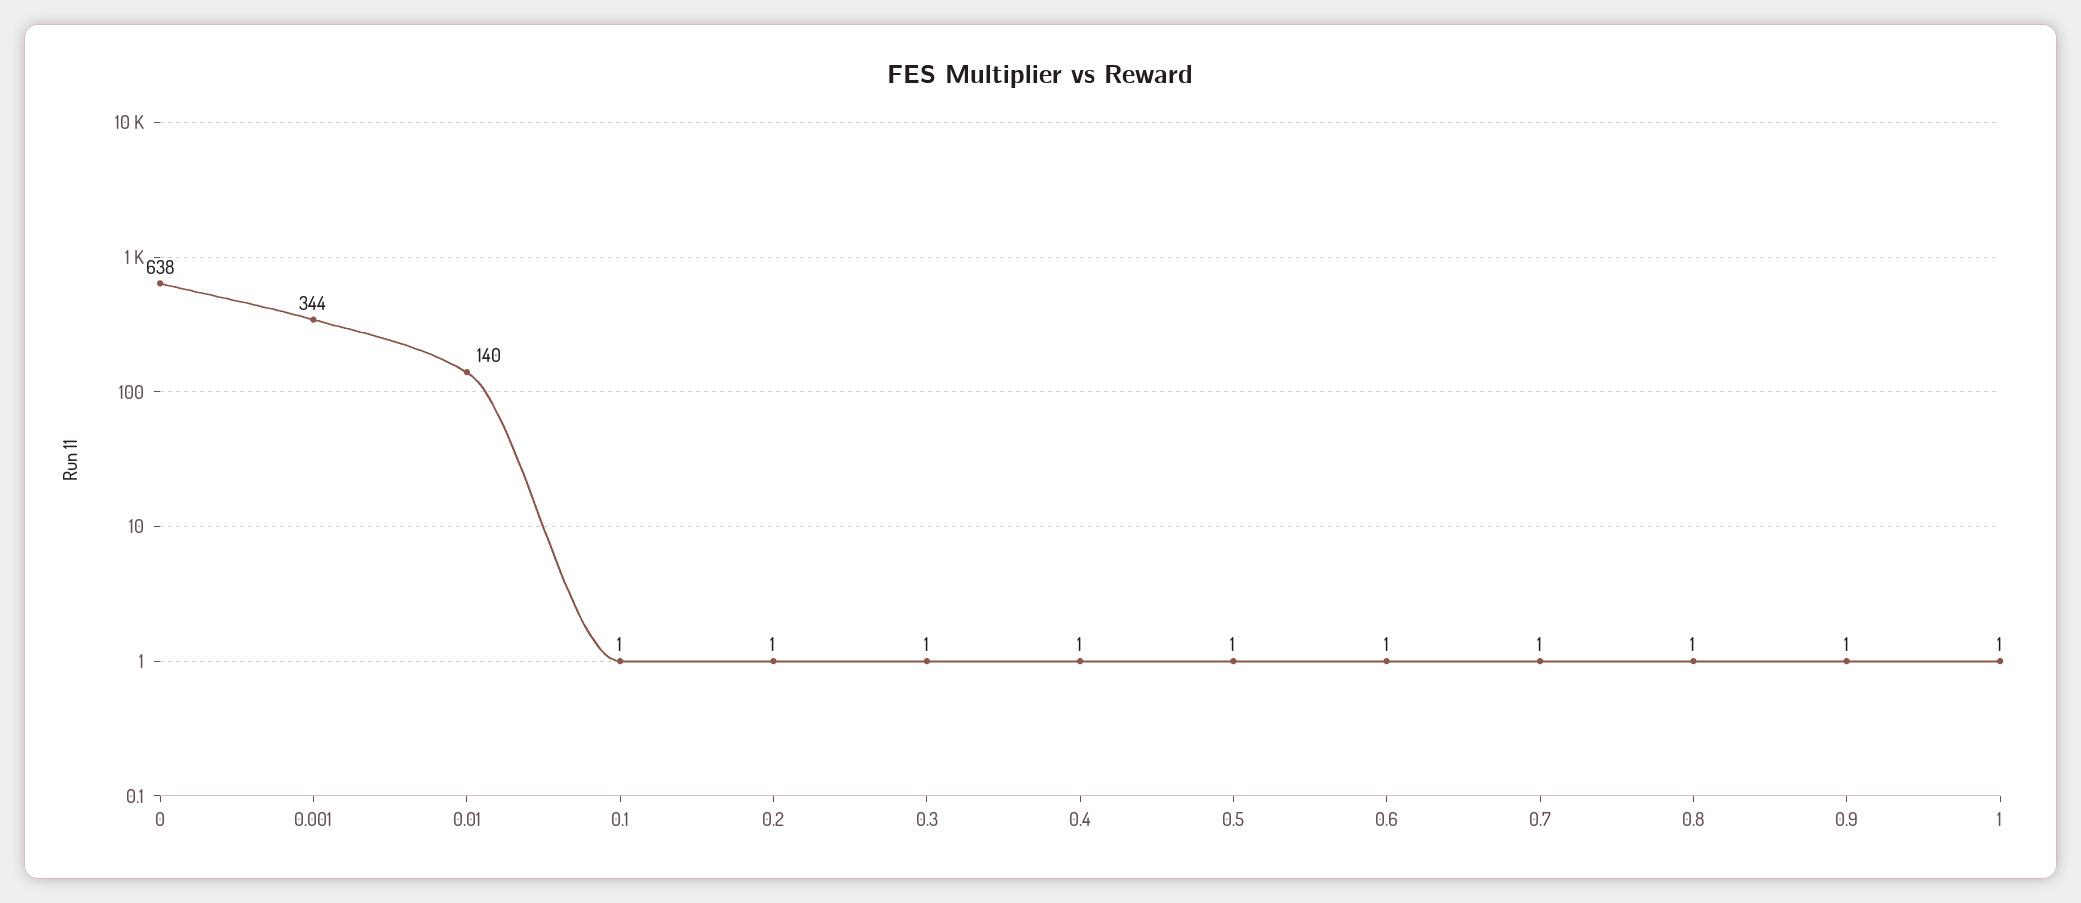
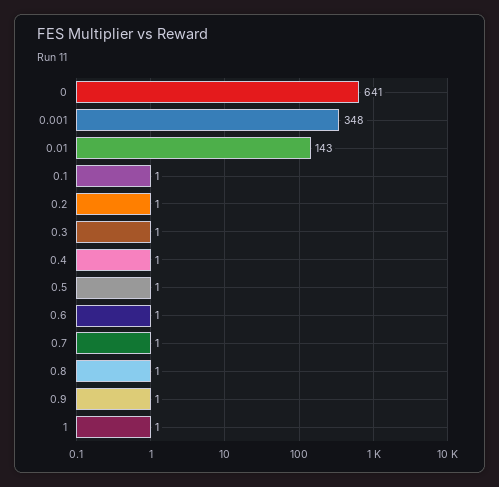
0: 638 -> 641
0.001: 344 -> 348
0.01: 140 -> 143

